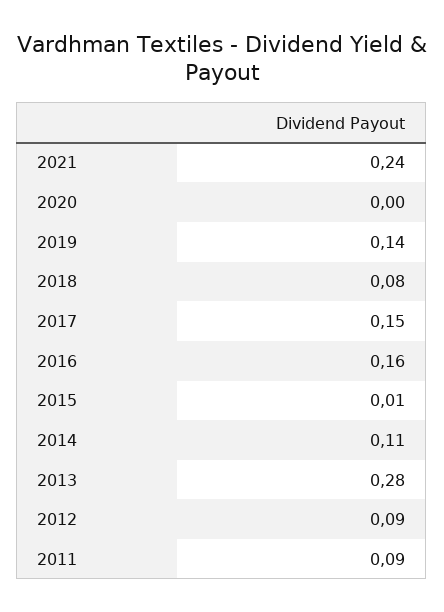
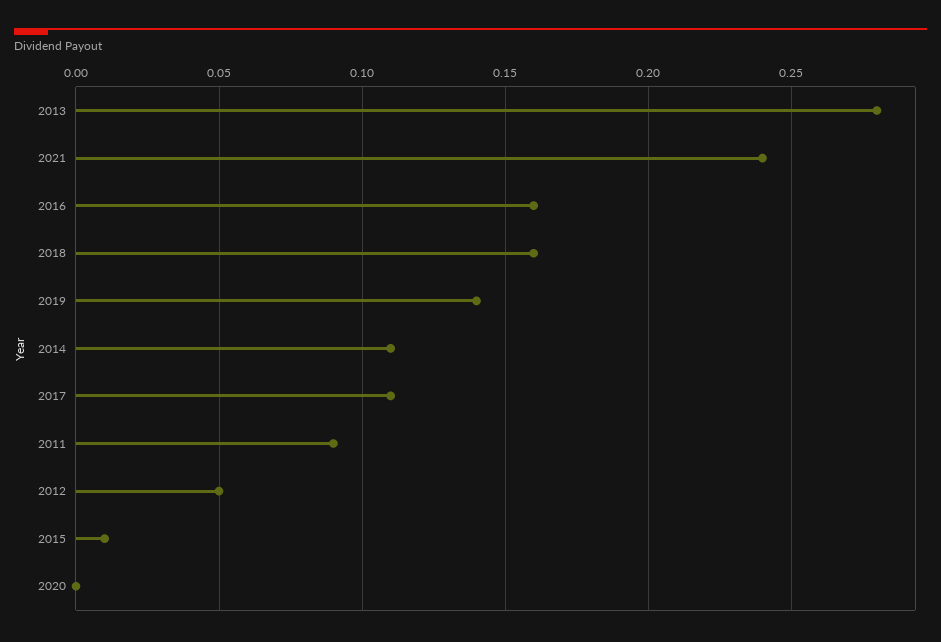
2018: 0.08 -> 0.16
2017: 0.15 -> 0.11
2012: 0.09 -> 0.05

